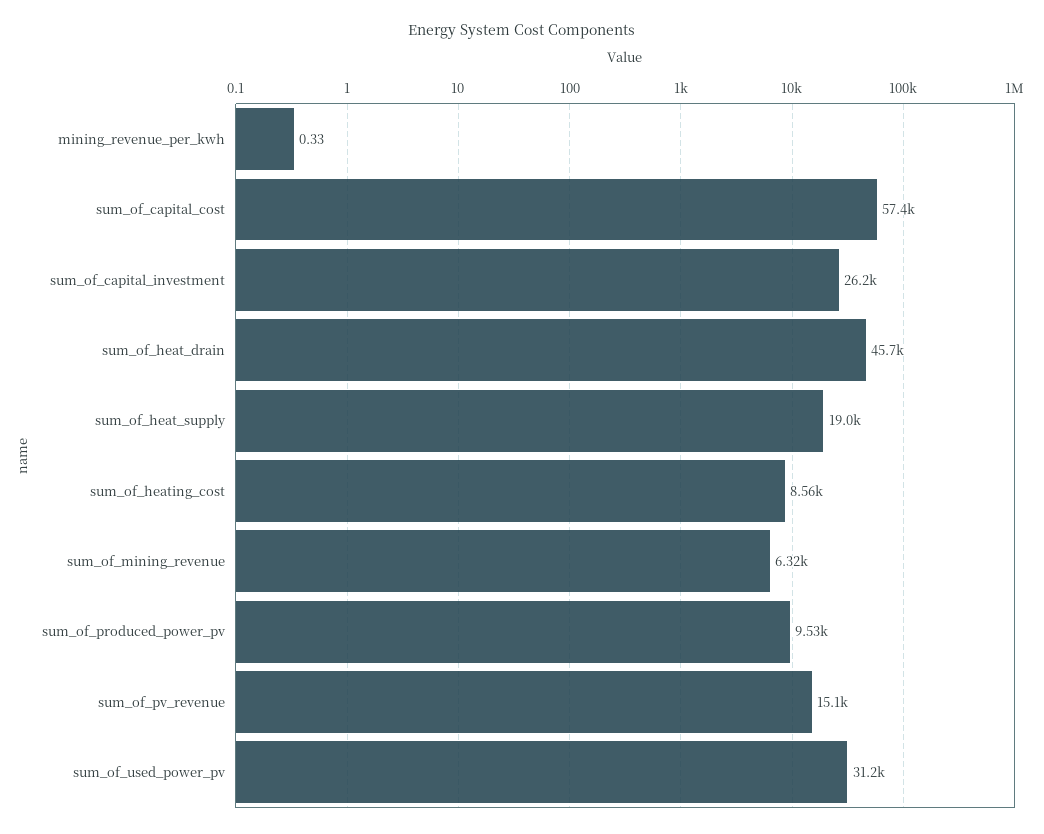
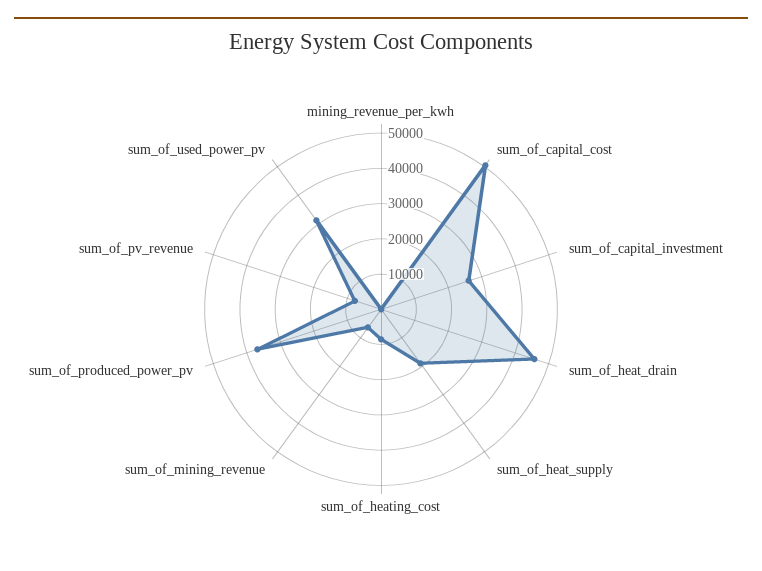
sum_of_capital_cost: 57400 -> 50000
sum_of_produced_power_pv: 9530 -> 37500
sum_of_pv_revenue: 15100 -> 7500

